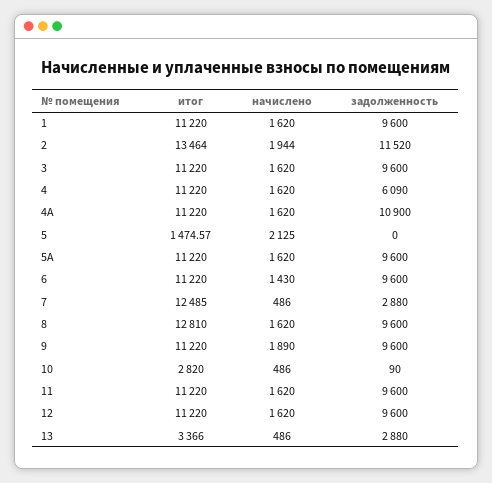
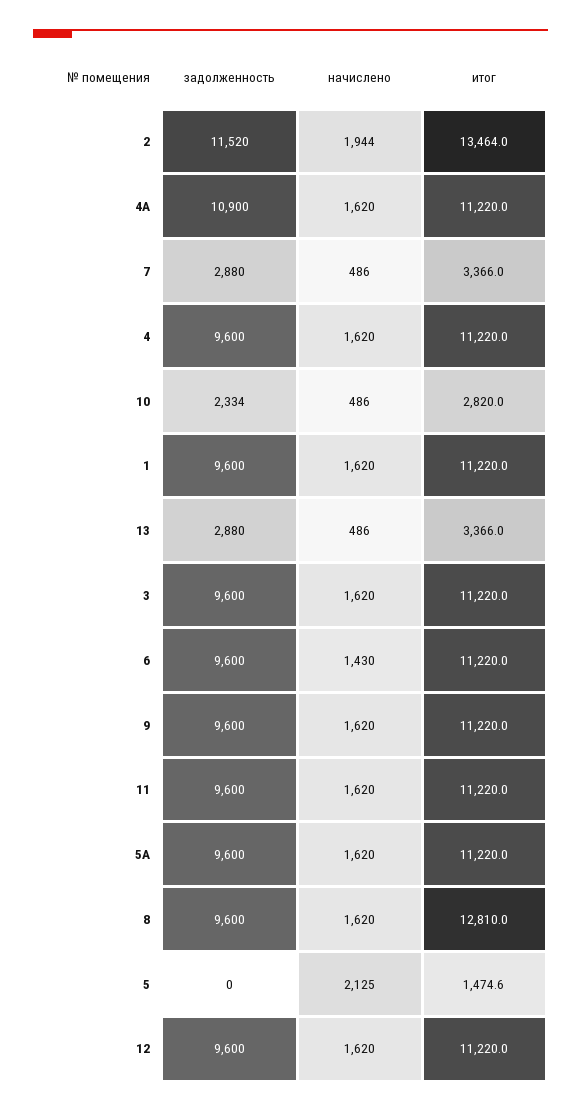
задолженность, 4: 6090 -> 9600
итог, 7: 12485 -> 3366
начислено, 9: 1890 -> 1620
задолженность, 10: 90 -> 2334

